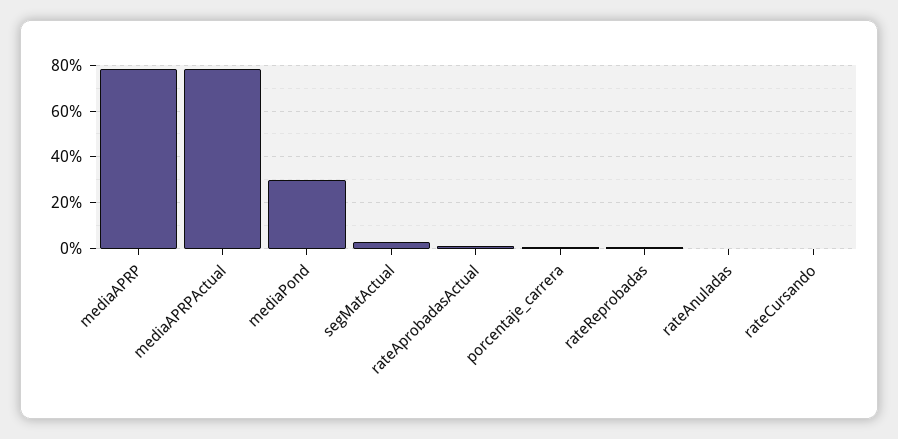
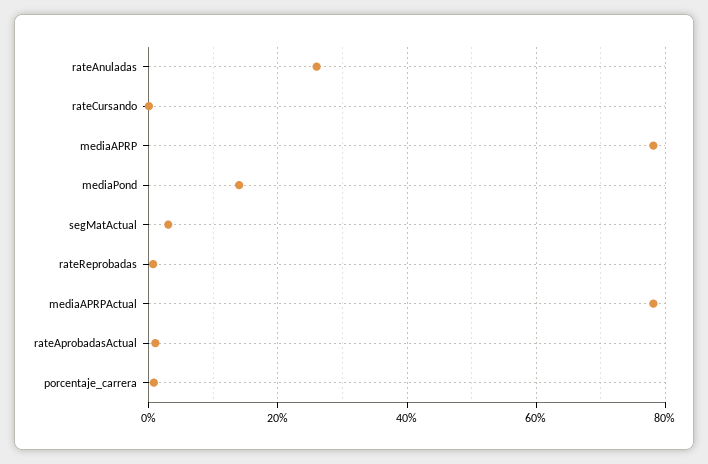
mediaPond: 30 -> 14
rateAnuladas: 0 -> 26

